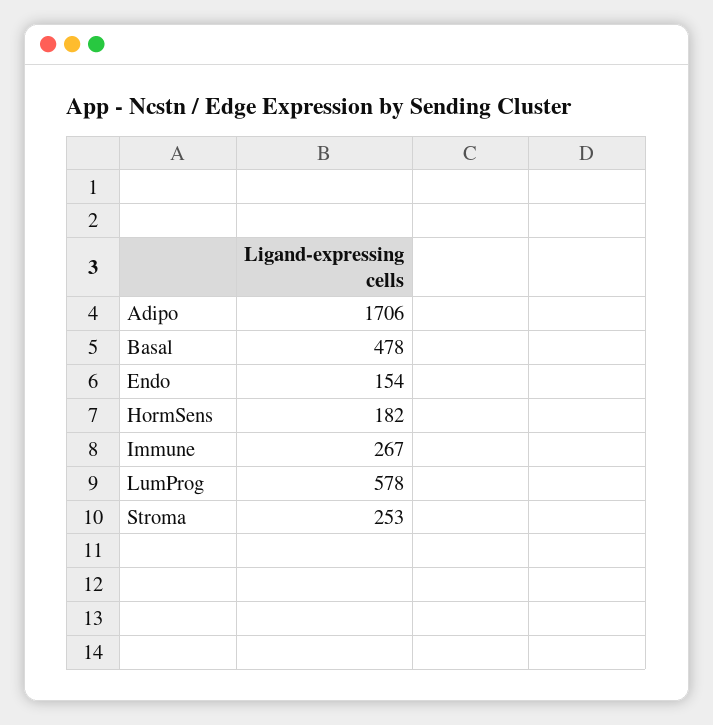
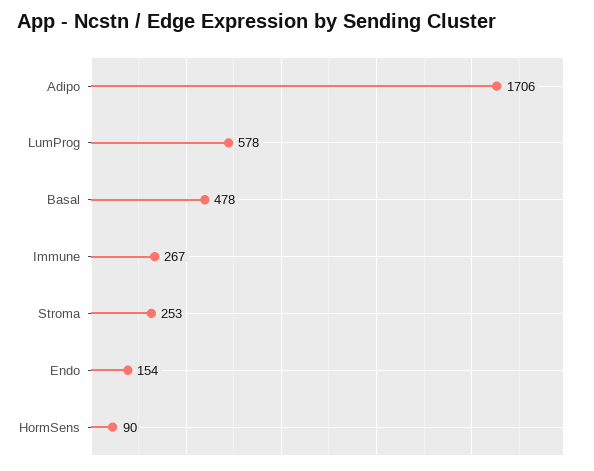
HormSens: 182 -> 90

